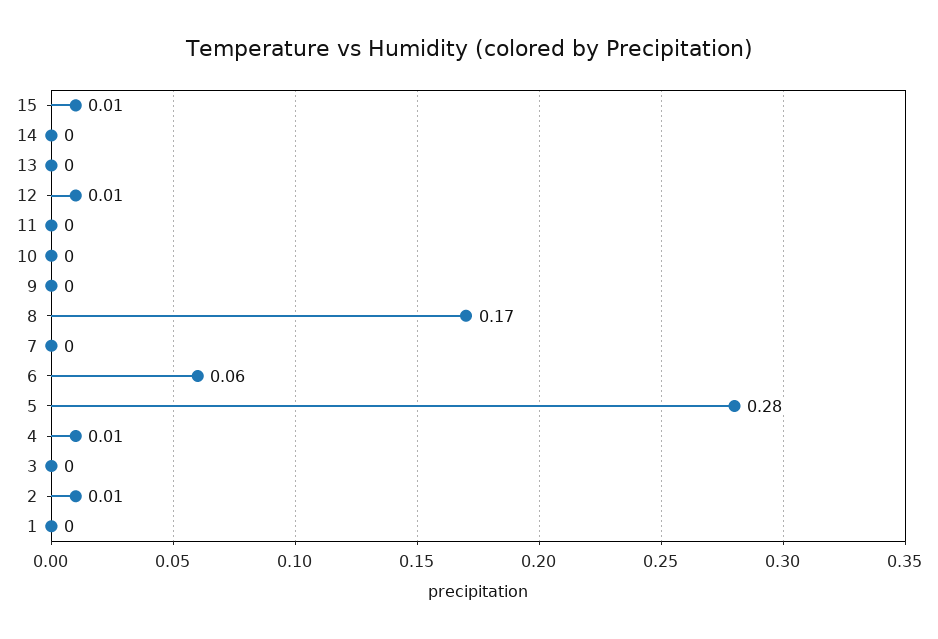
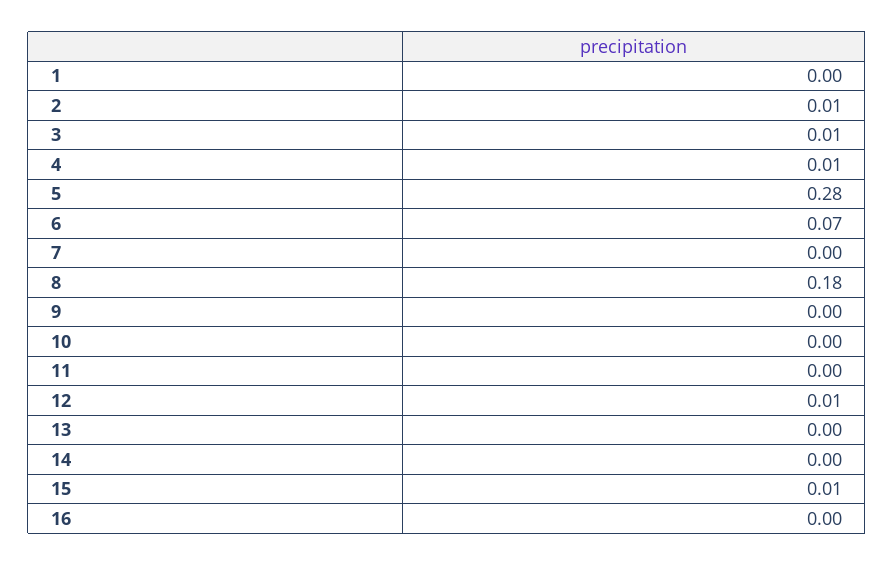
8: 0.17 -> 0.18
6: 0.06 -> 0.07
3: 0 -> 0.01
16: none -> 0

